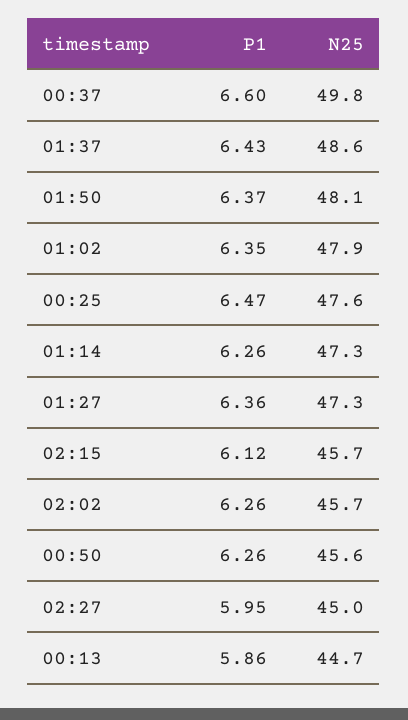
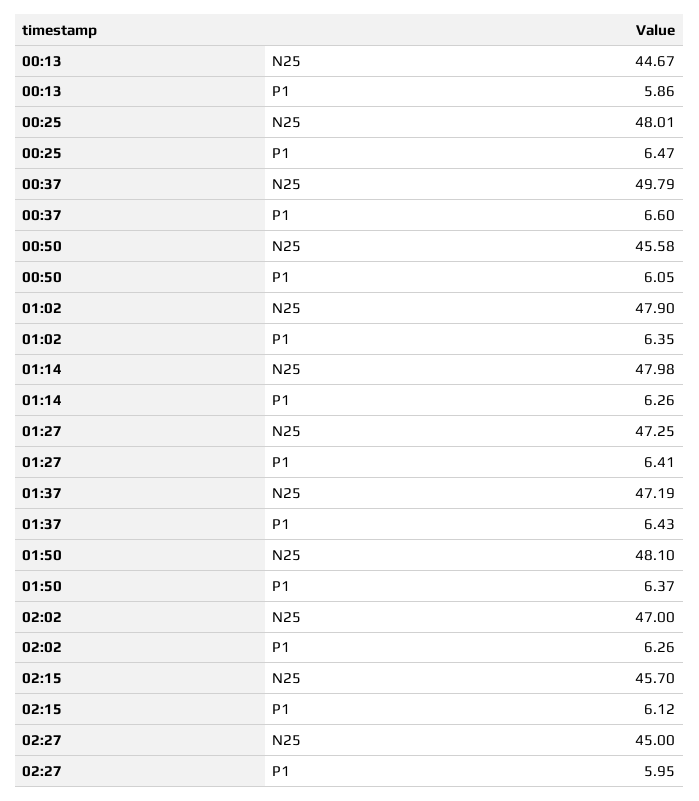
N25, 01:37: 48.6 -> 47.19
N25, 00:25: 47.6 -> 48.01
N25, 01:14: 47.3 -> 47.98
P1, 01:27: 6.36 -> 6.41
N25, 02:02: 45.7 -> 47
P1, 00:50: 6.26 -> 6.05

